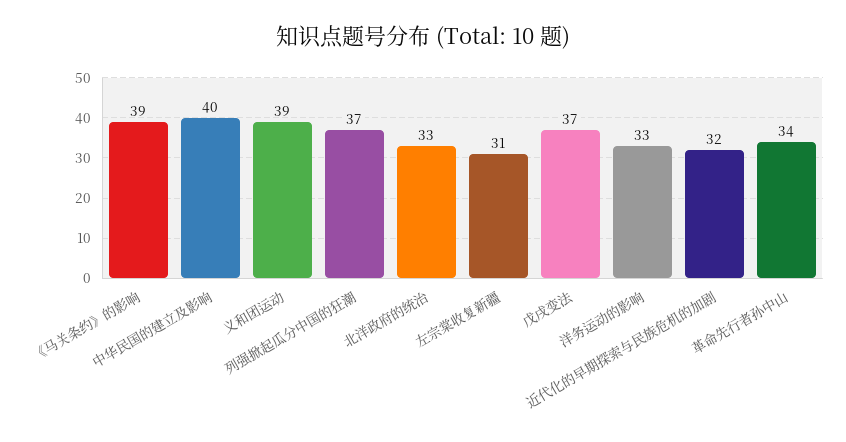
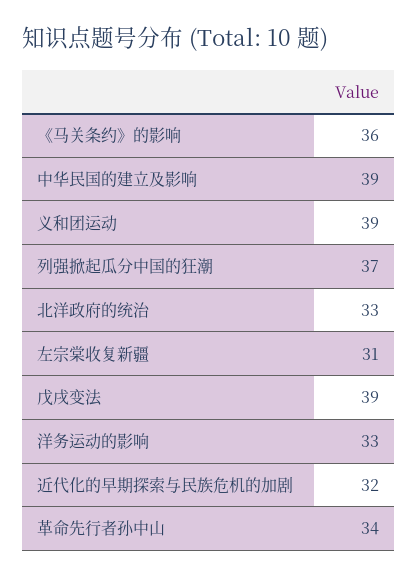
《马关条约》的影响: 39 -> 36
中华民国的建立及影响: 40 -> 39
戊戌变法: 37 -> 39

